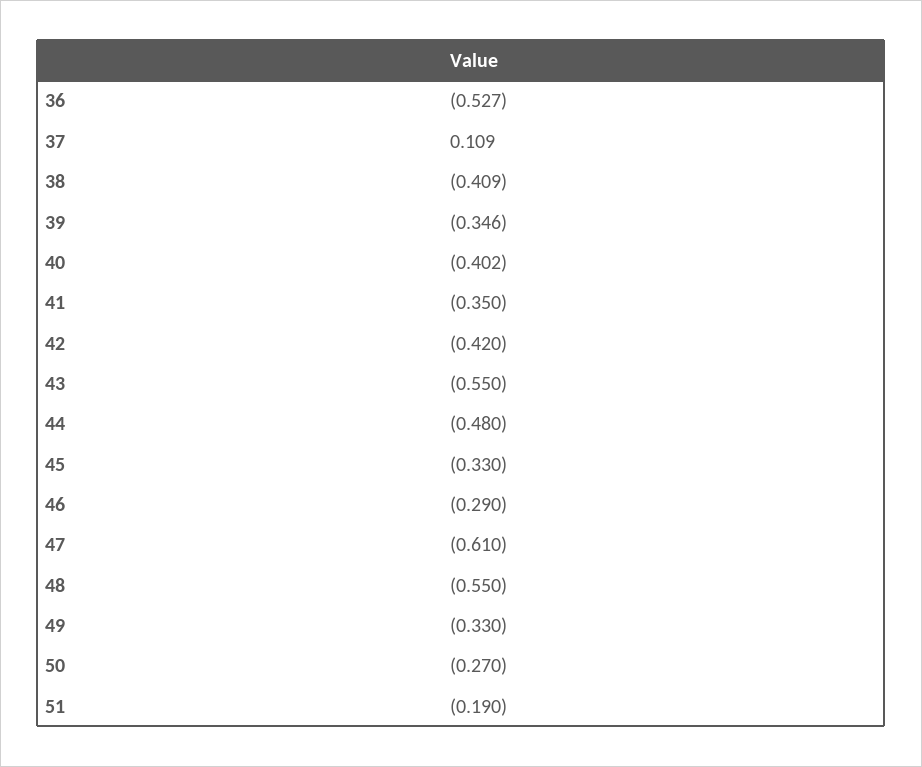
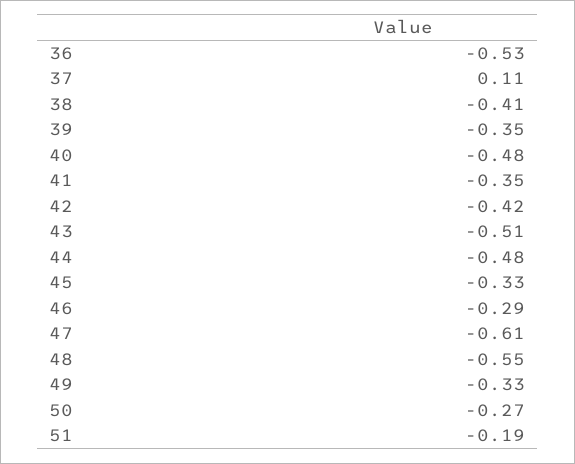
40: -0.402 -> -0.48
43: -0.55 -> -0.51

